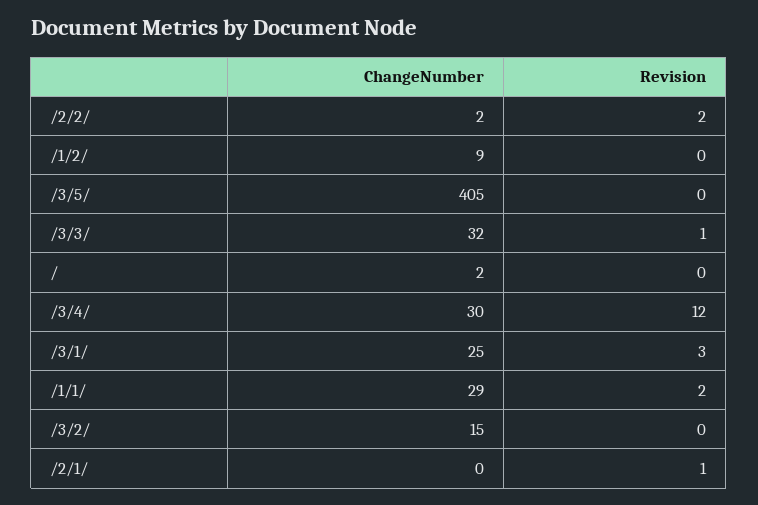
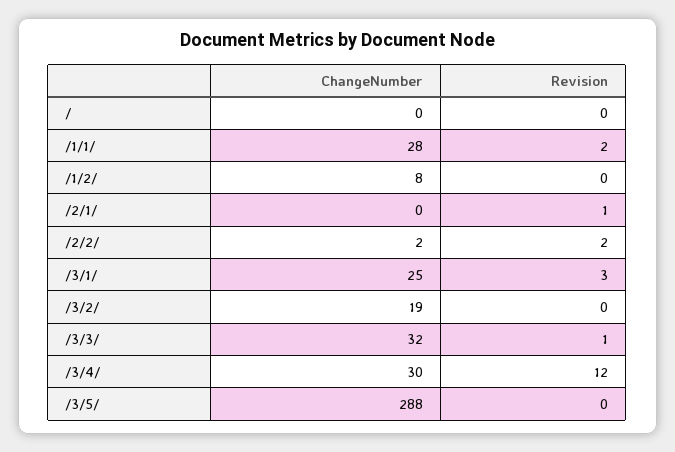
ChangeNumber, /1/2/: 9 -> 8
ChangeNumber, /3/5/: 405 -> 288
ChangeNumber, /: 2 -> 0
ChangeNumber, /1/1/: 29 -> 28
ChangeNumber, /3/2/: 15 -> 19

